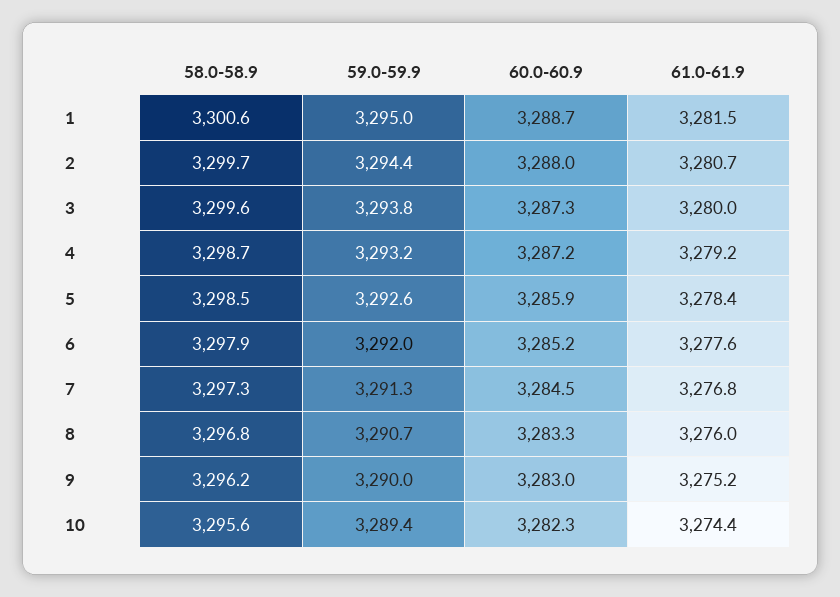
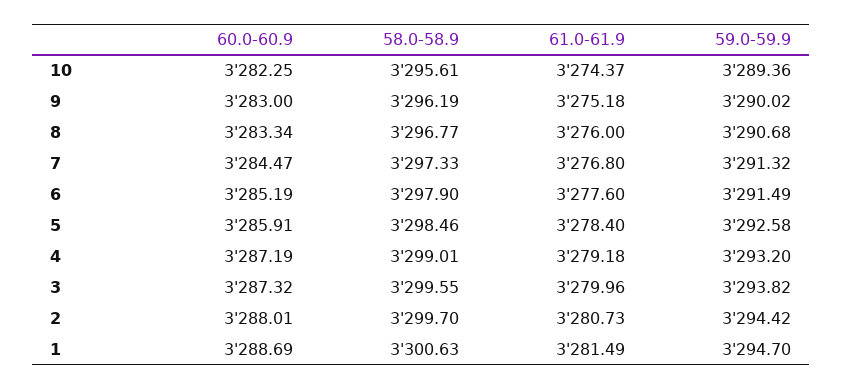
59.0-59.9, 1: 3295 -> 3294.7
58.0-58.9, 4: 3298.7 -> 3299.01
59.0-59.9, 6: 3292 -> 3291.49

